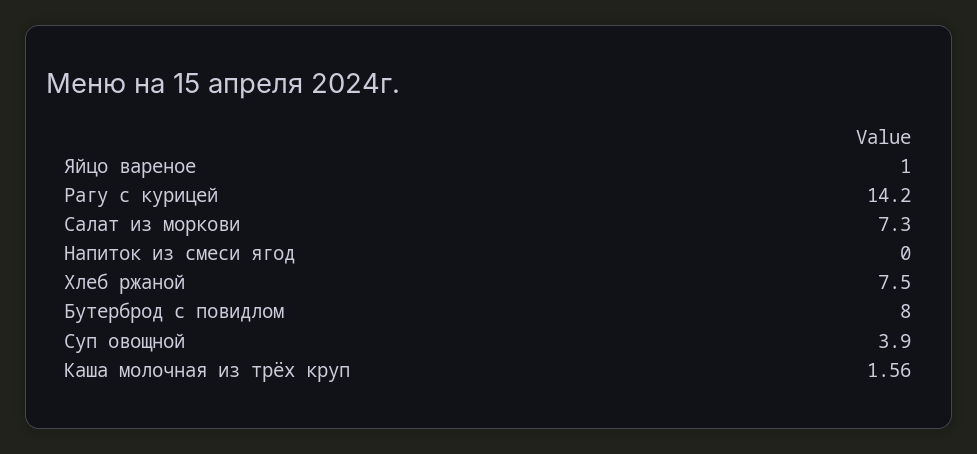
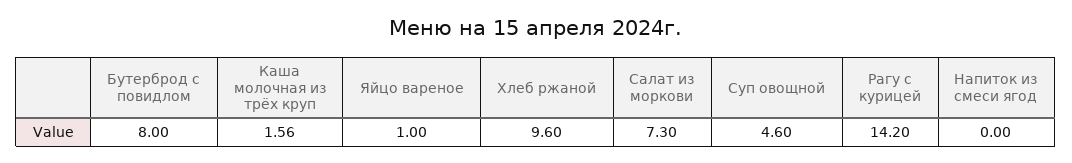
Хлеб ржаной: 7.5 -> 9.6
Суп овощной: 3.9 -> 4.6

